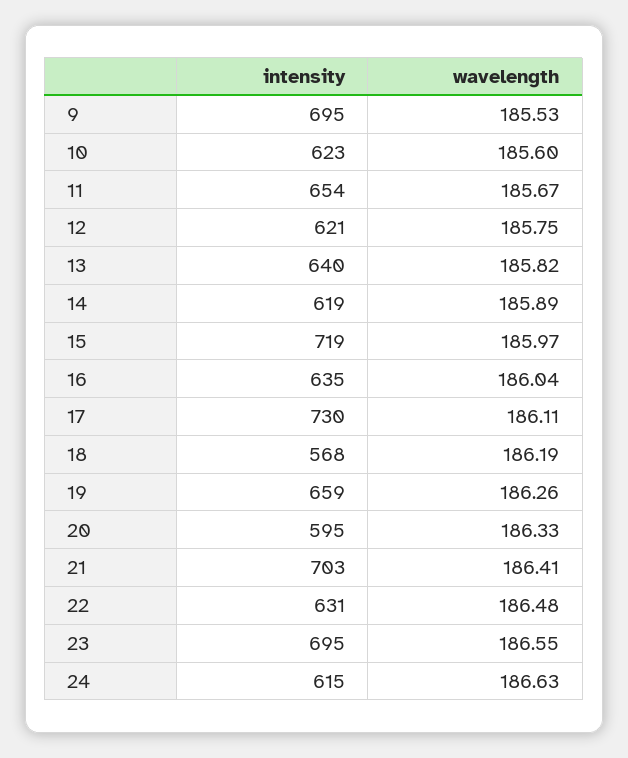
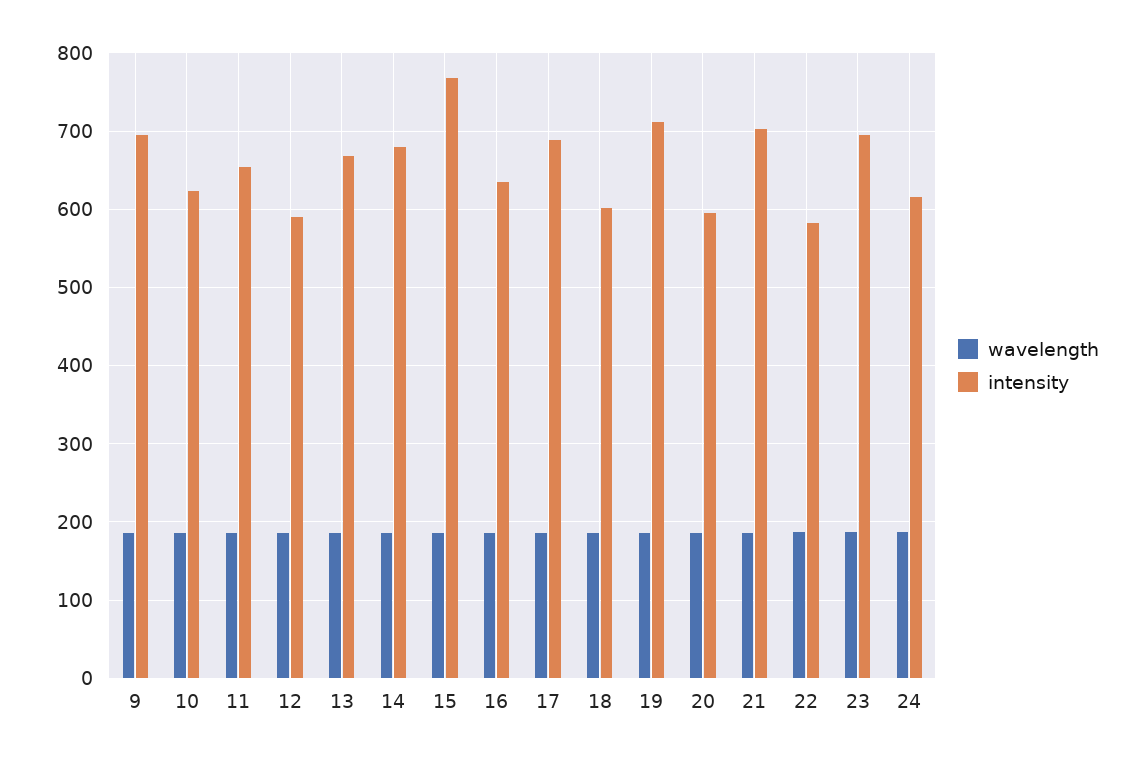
intensity, 12: 621 -> 590
intensity, 13: 640 -> 670
intensity, 14: 619 -> 680
intensity, 15: 719 -> 770
intensity, 17: 730 -> 690
intensity, 18: 568 -> 600
intensity, 19: 659 -> 710
intensity, 22: 631 -> 580

